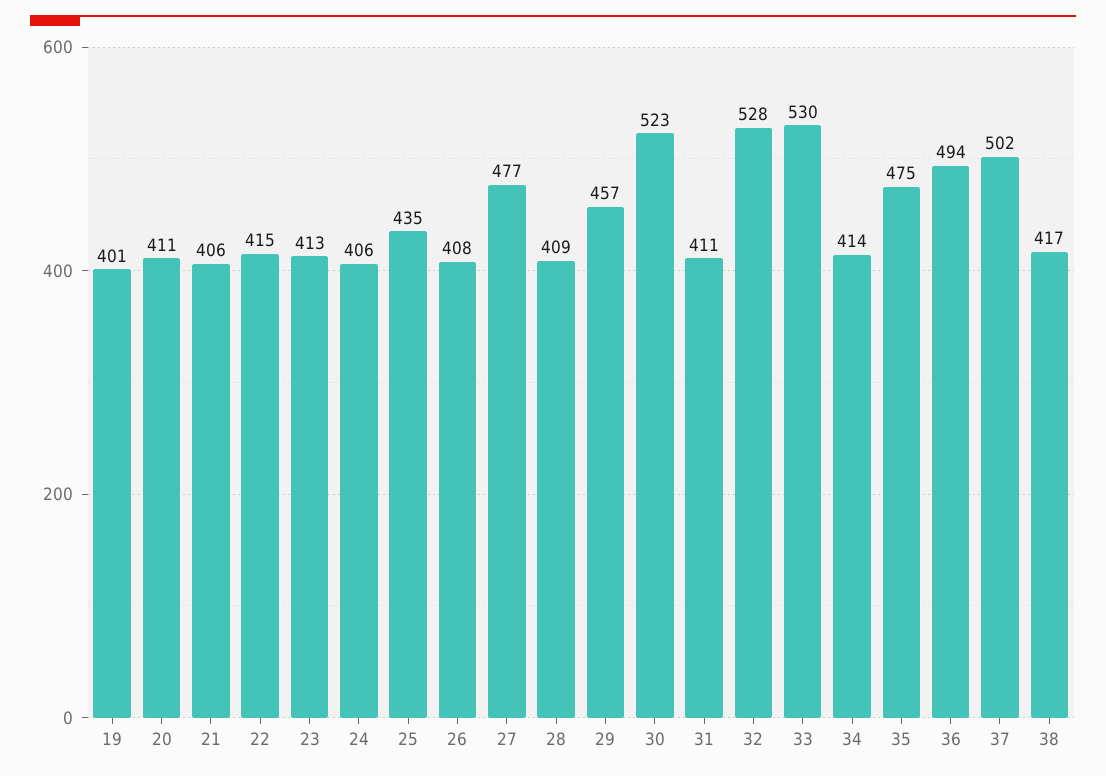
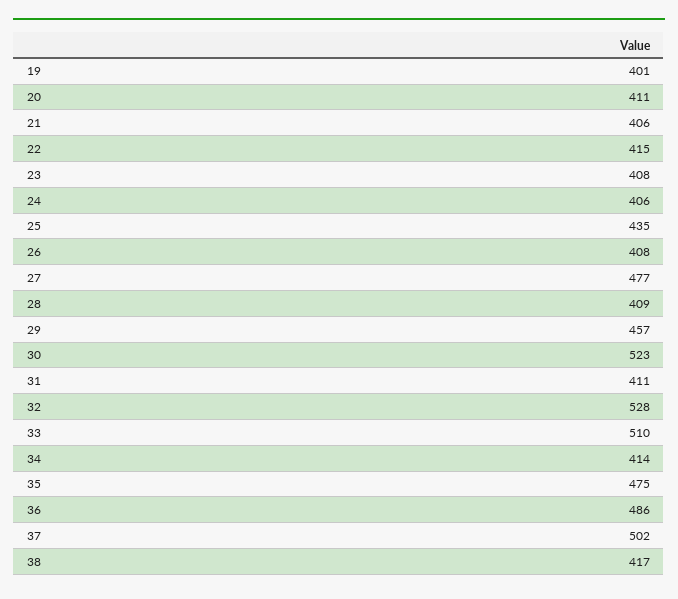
23: 413 -> 408
33: 530 -> 510
36: 494 -> 486

